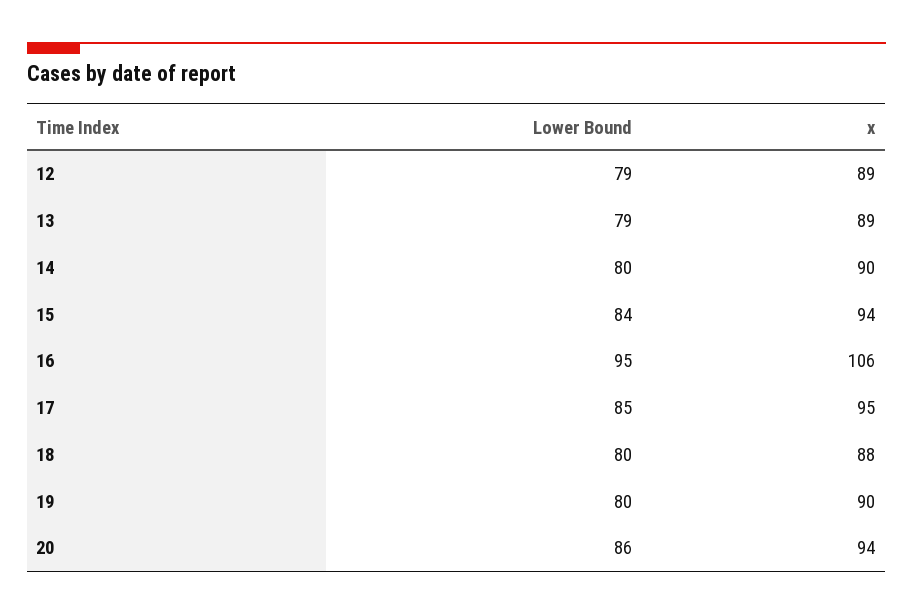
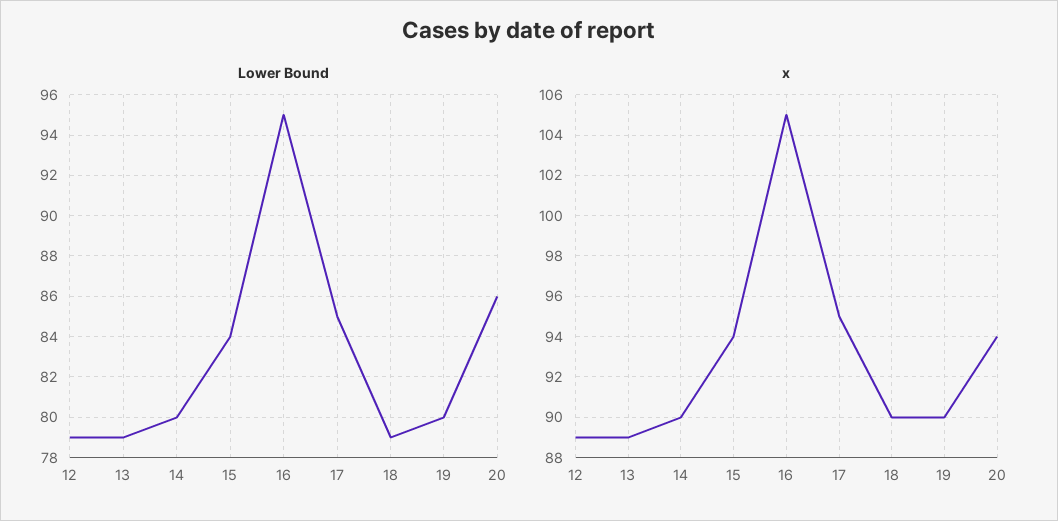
x, 16: 106 -> 105
Lower Bound, 18: 80 -> 79
x, 18: 88 -> 90

